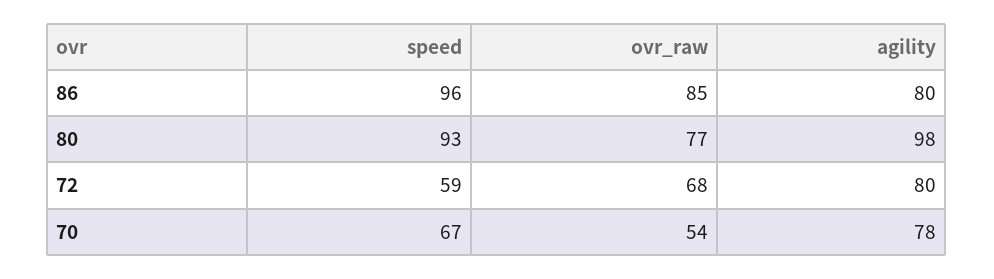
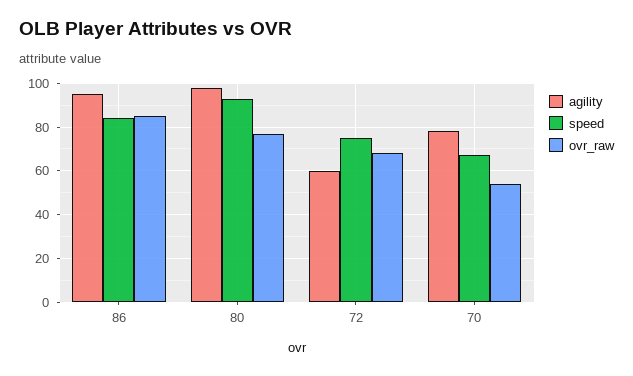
speed, 86: 96 -> 85
agility, 86: 80 -> 95
speed, 72: 59 -> 75
agility, 72: 80 -> 60

